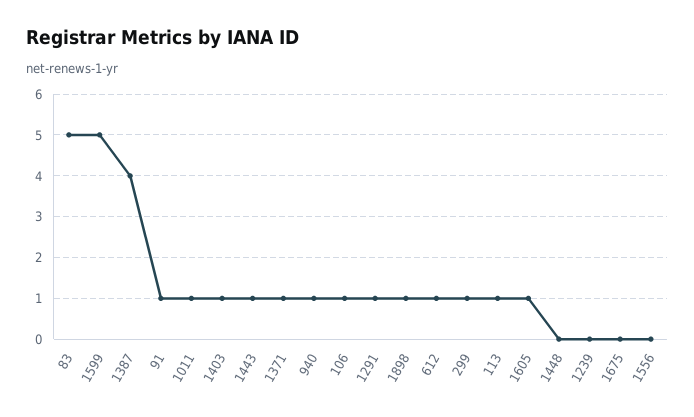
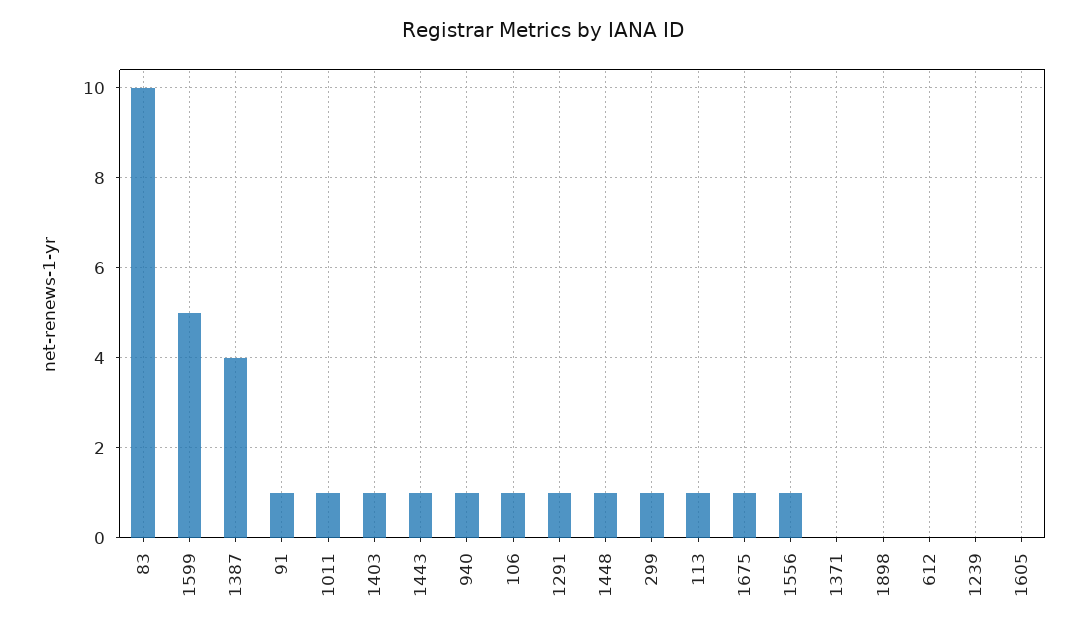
83: 5 -> 10
1371: 1 -> 0
1898: 1 -> 0
612: 1 -> 0
1605: 1 -> 0
1448: 0 -> 1
1675: 0 -> 1
1556: 0 -> 1

